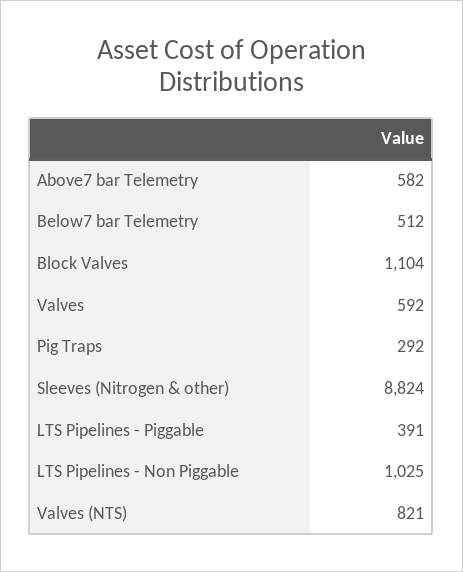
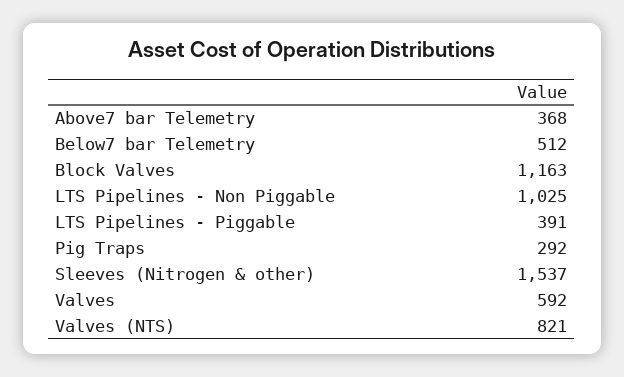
Above7 bar Telemetry: 582 -> 368
Block Valves: 1104 -> 1163
Sleeves (Nitrogen & other): 8824 -> 1537

